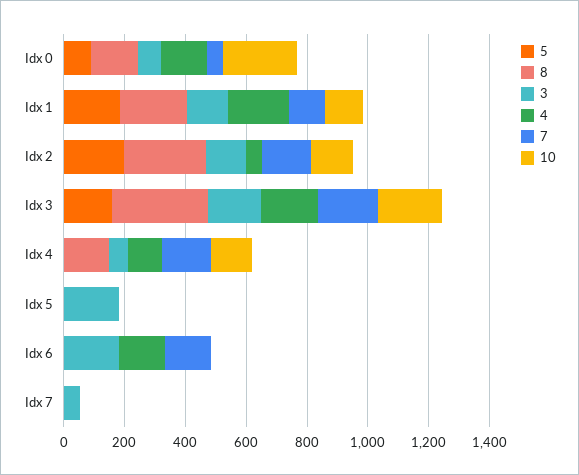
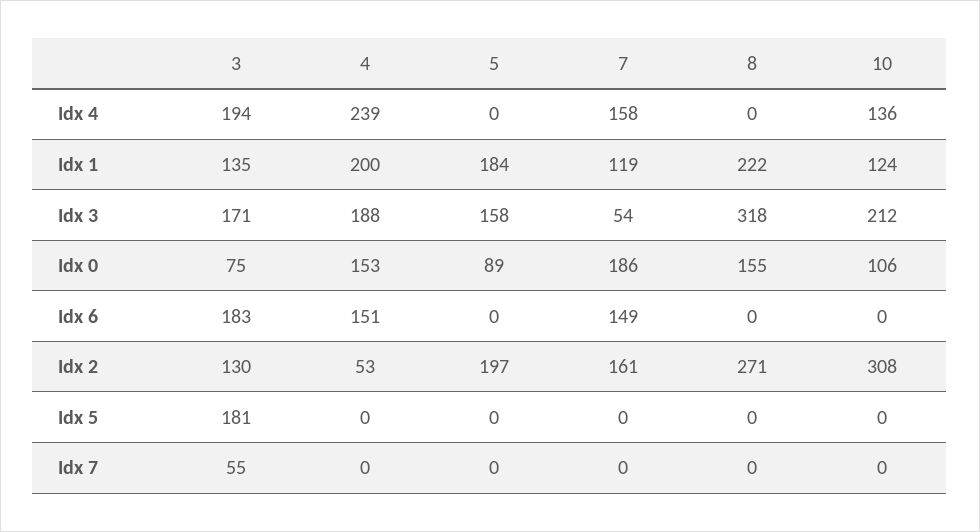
7, Idx 0: 50 -> 186
10, Idx 0: 250 -> 106
10, Idx 2: 150 -> 308
7, Idx 3: 200 -> 54
8, Idx 4: 150 -> 0
3, Idx 4: 50 -> 194
4, Idx 4: 100 -> 239

